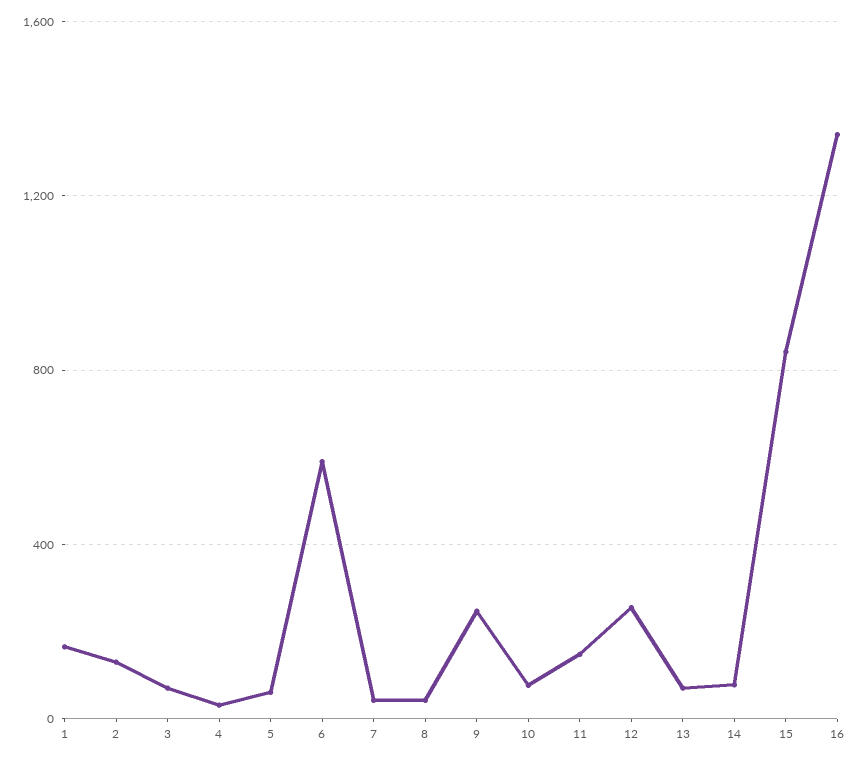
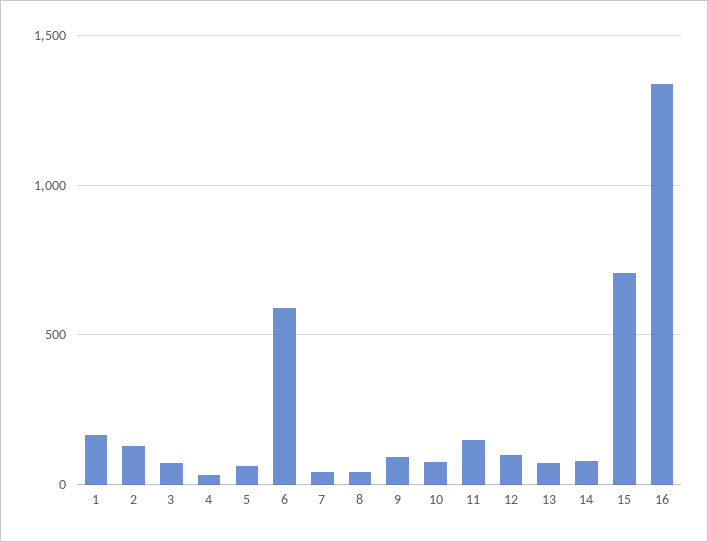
9: 250 -> 100
12: 250 -> 100
15: 850 -> 700

